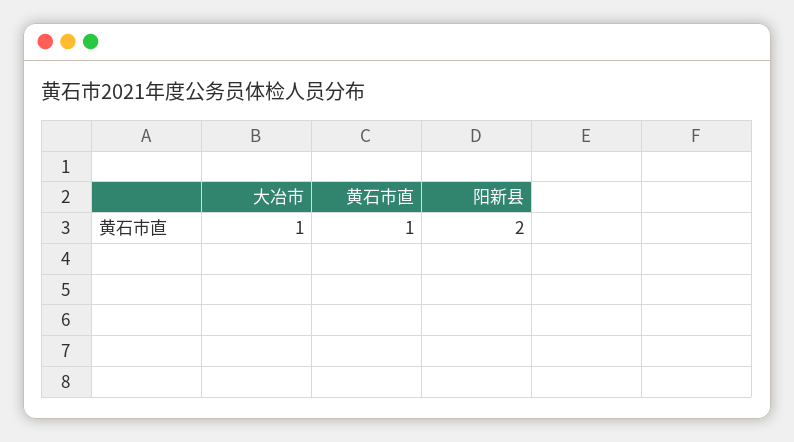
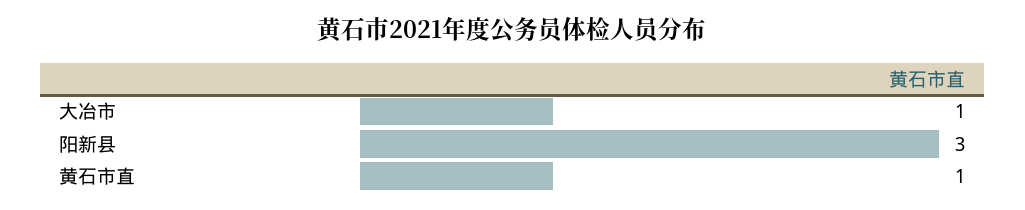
阳新县: 2 -> 3

